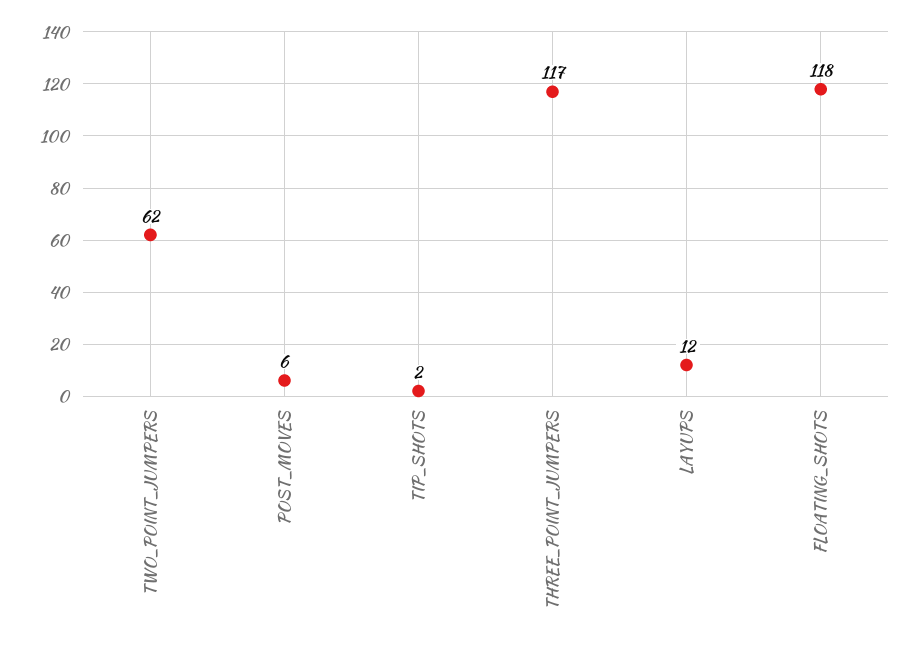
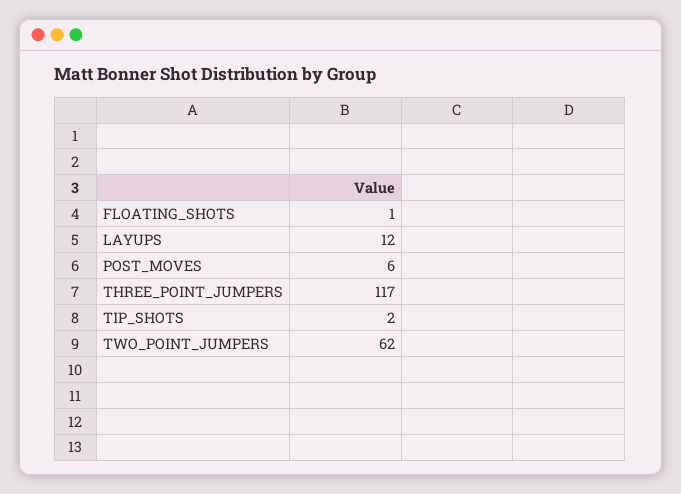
FLOATING_SHOTS: 118 -> 1

